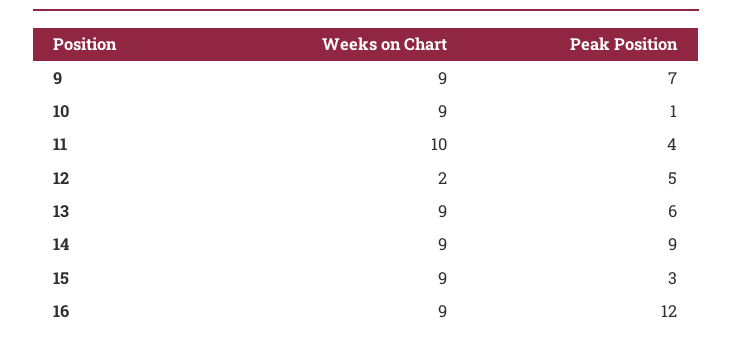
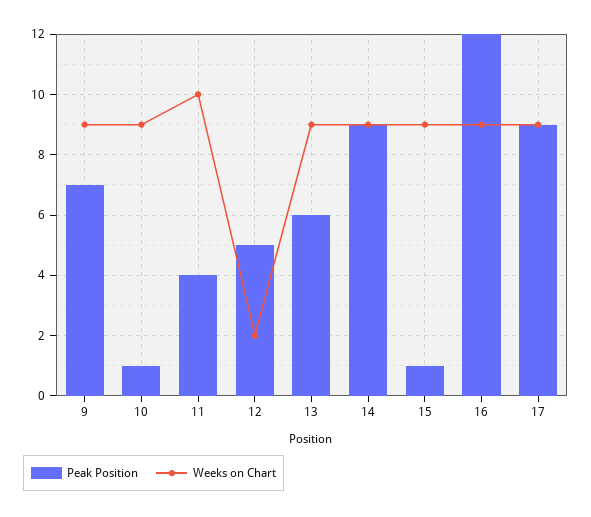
Peak Position, 15: 3 -> 1
Peak Position, 17: none -> 9
Weeks on Chart, 17: none -> 9

